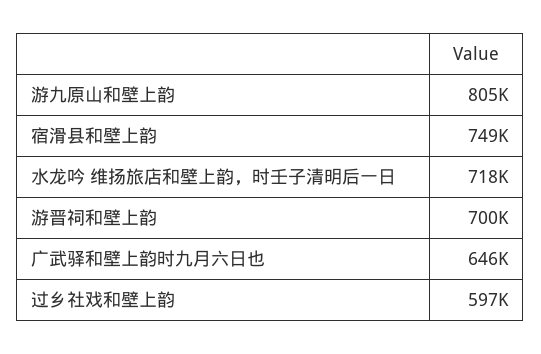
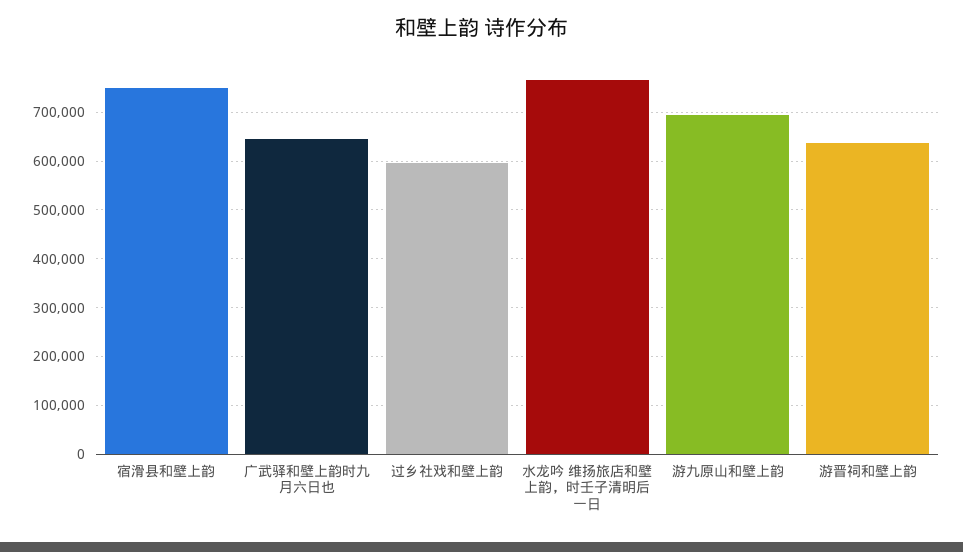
游九原山和壁上韵: 805000 -> 700000
水龙吟 维扬旅店和壁上韵，时壬子清明后一日: 718000 -> 760000
游晋祠和壁上韵: 700000 -> 640000

